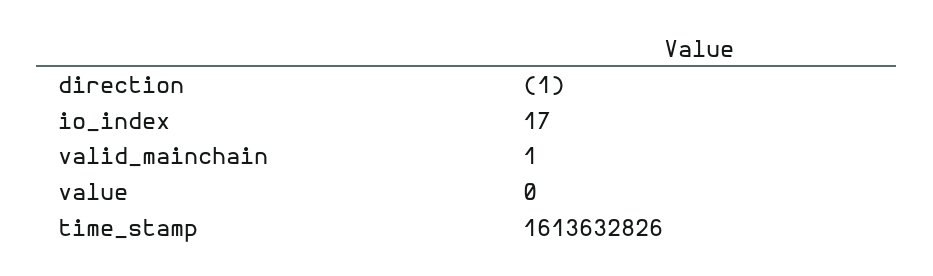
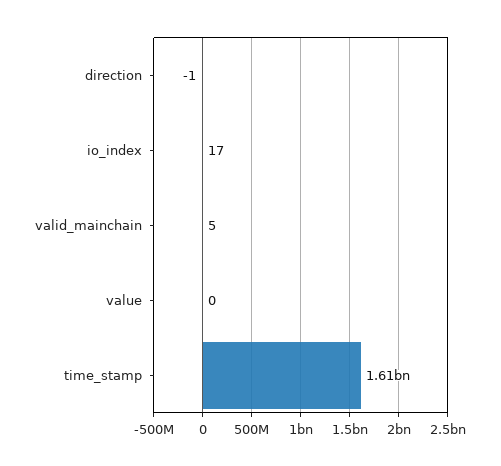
valid_mainchain: 1 -> 5

